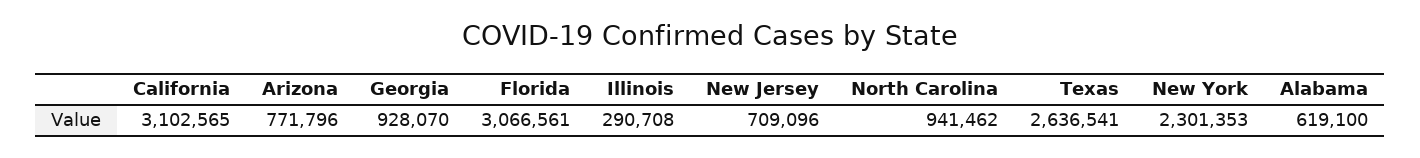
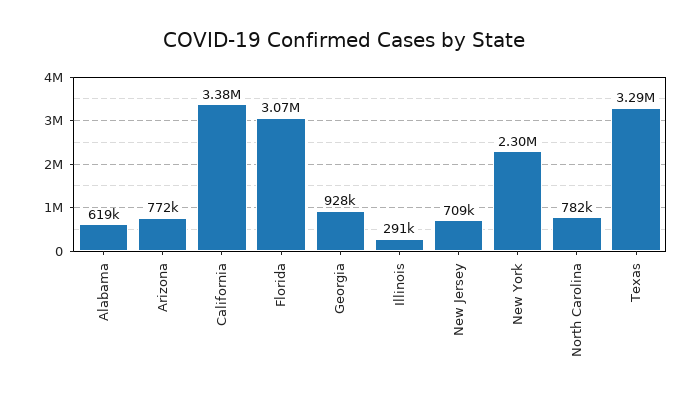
California: 3102565 -> 3380000
North Carolina: 941462 -> 782000
Texas: 2636541 -> 3290000

